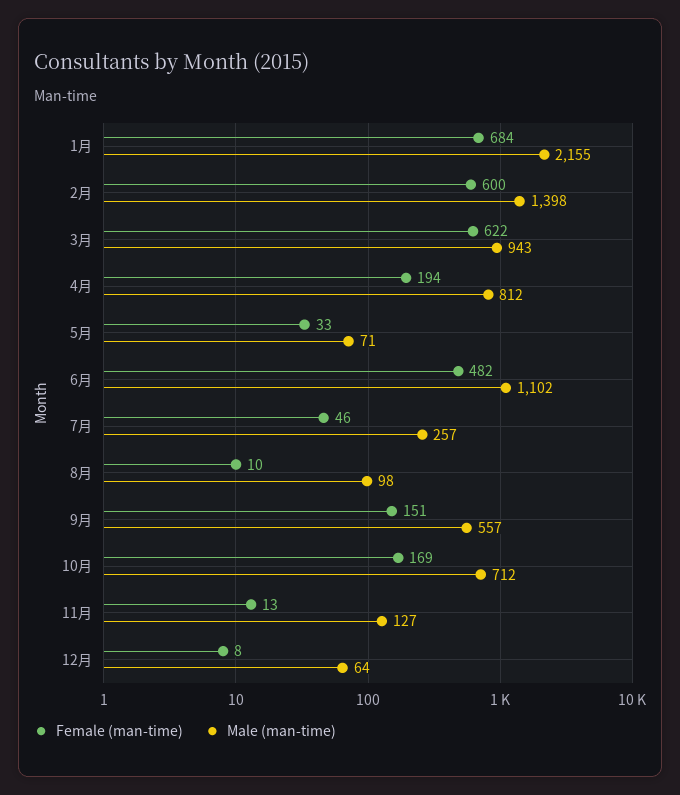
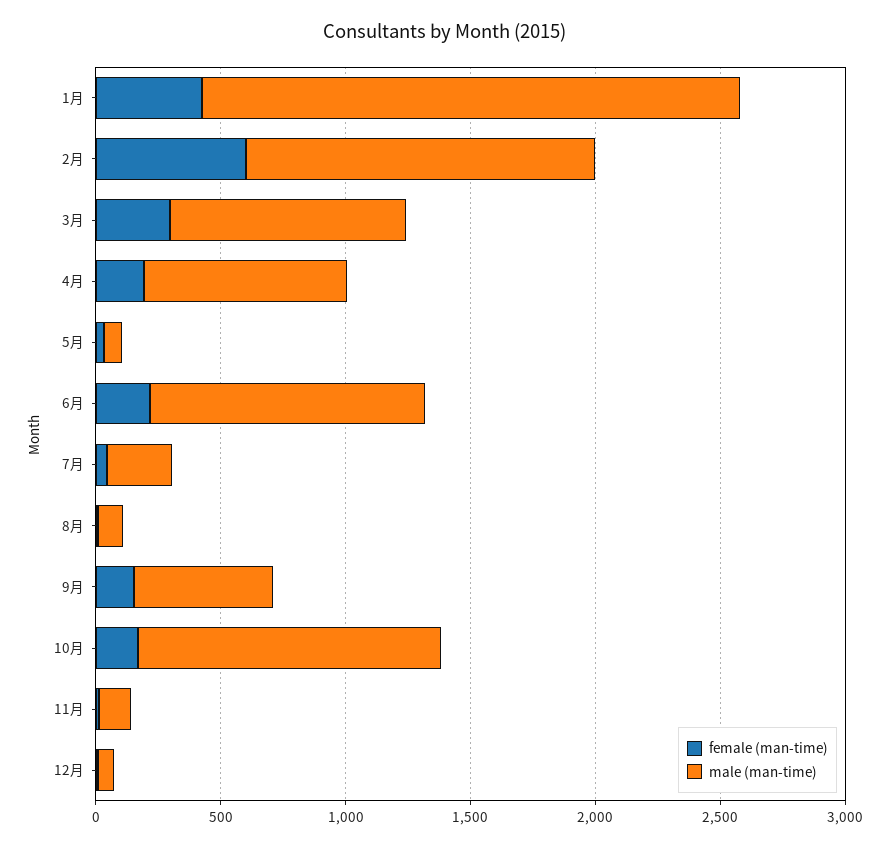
Female (man-time), 1月: 684 -> 400
Female (man-time), 3月: 622 -> 300
Female (man-time), 6月: 482 -> 200
Male (man-time), 10月: 712 -> 1200

